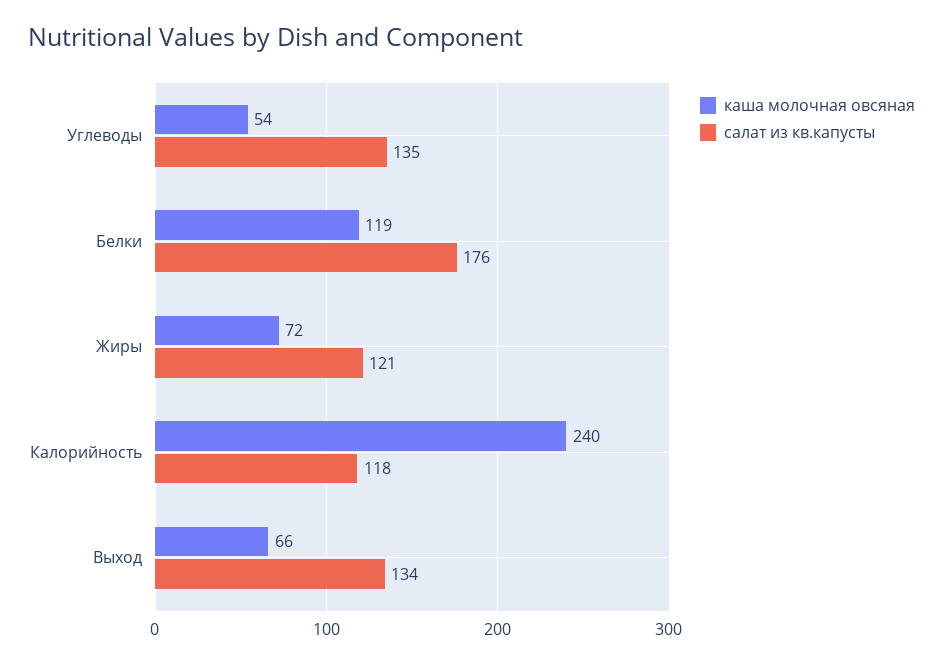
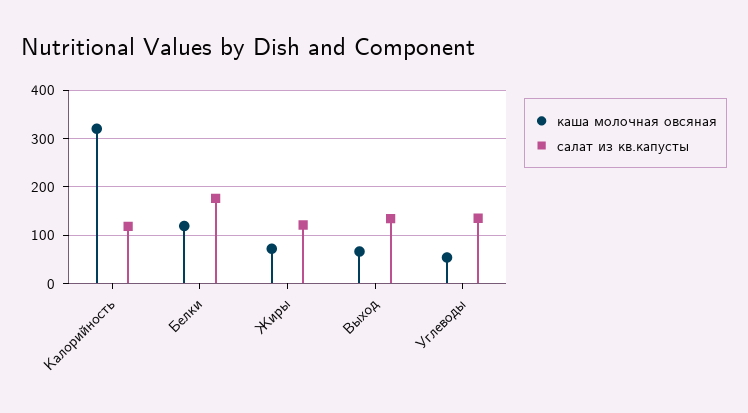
каша молочная овсяная, Калорийность: 240 -> 320

